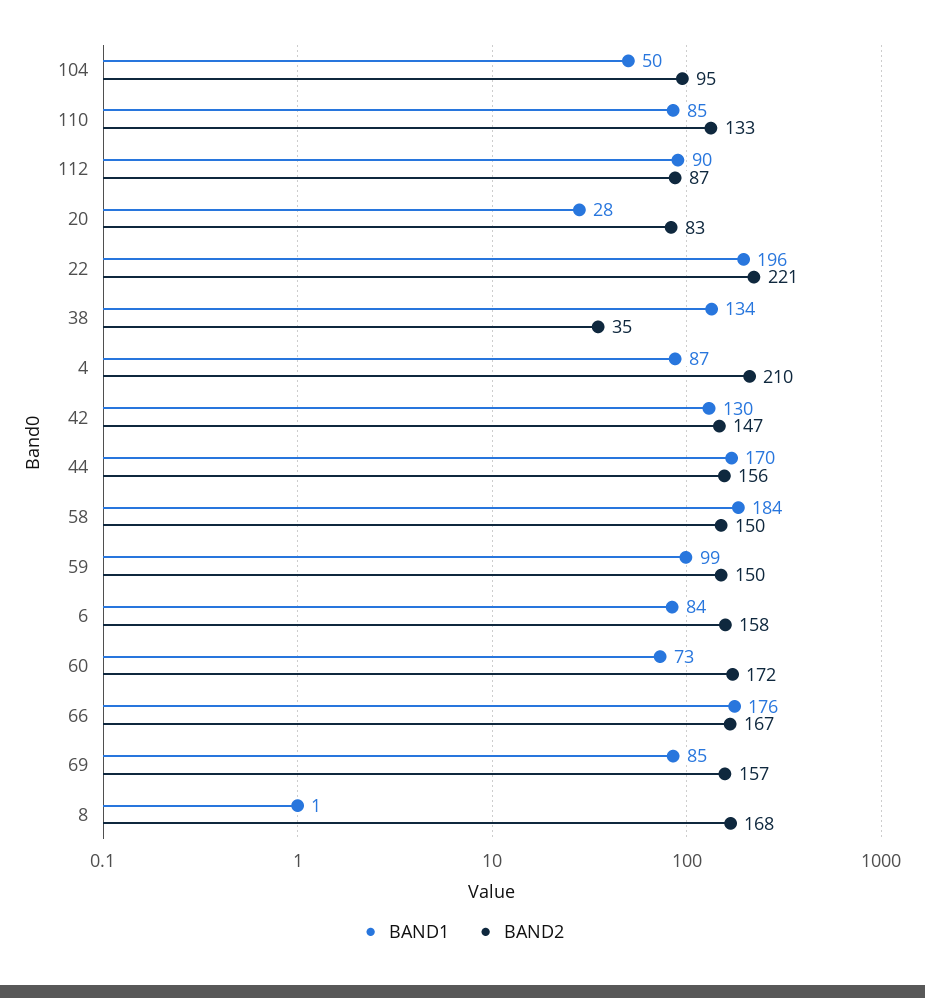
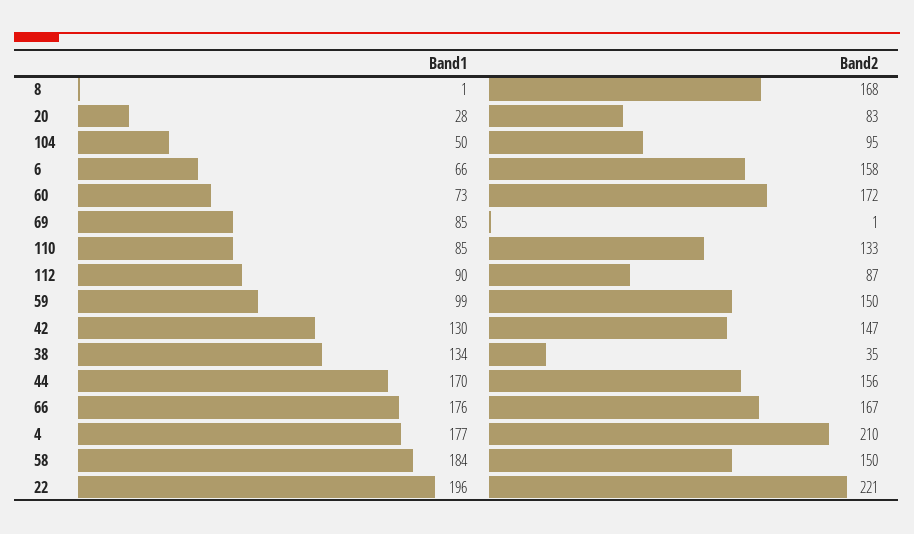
BAND1, 4: 87 -> 177
BAND1, 6: 84 -> 66
BAND2, 69: 157 -> 1

